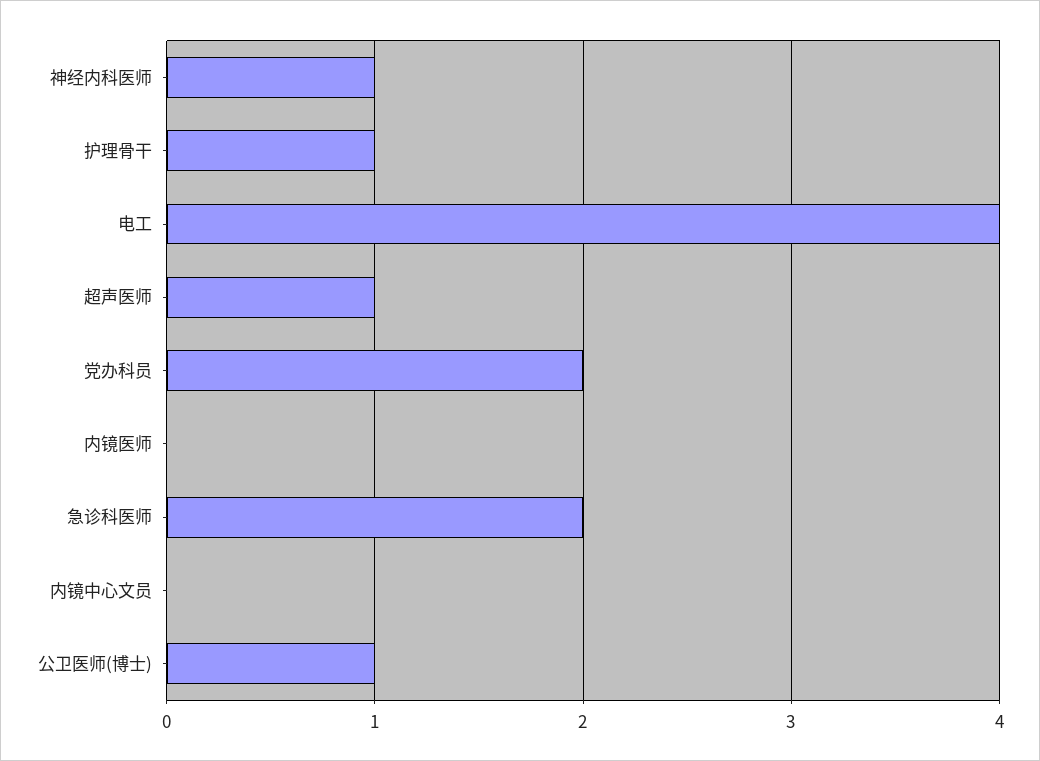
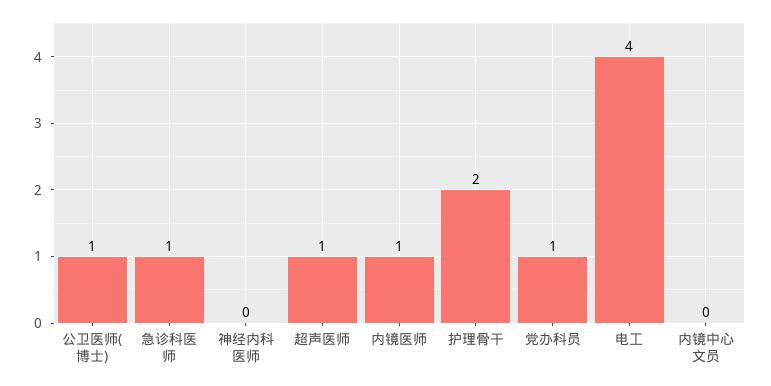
神经内科医师: 1 -> 0
护理骨干: 1 -> 2
党办科员: 2 -> 1
内镜医师: 0 -> 1
急诊科医师: 2 -> 1

